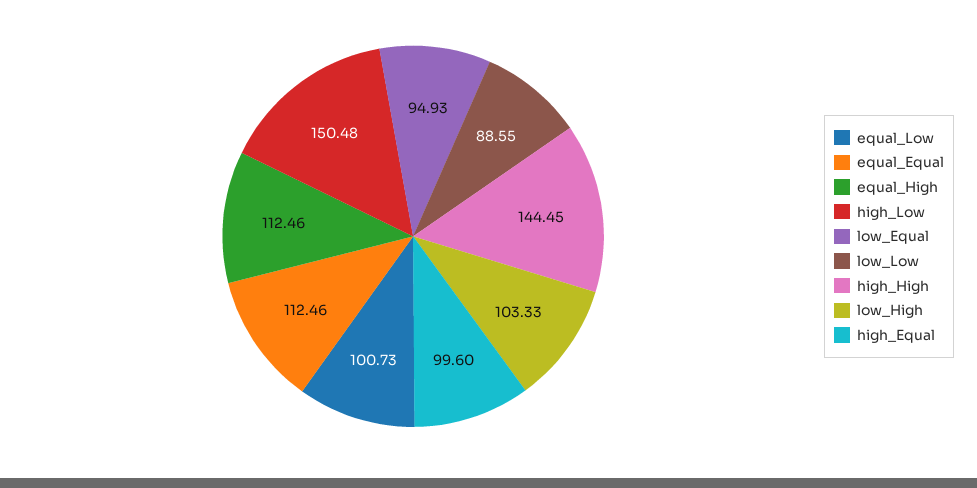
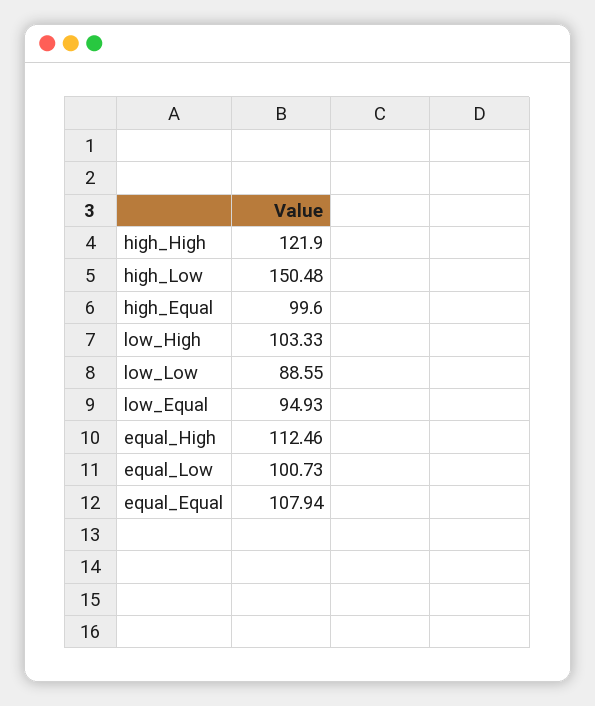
equal_Equal: 112.46 -> 107.94
high_High: 144.45 -> 121.9

